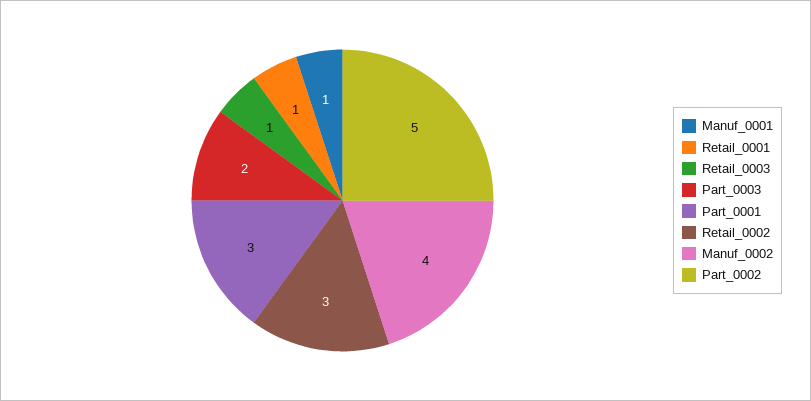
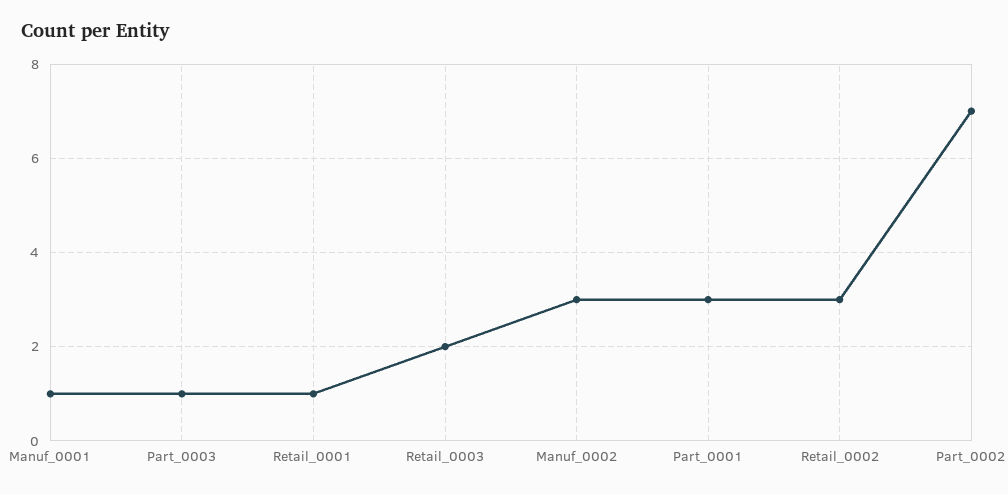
Retail_0003: 1 -> 2
Part_0003: 2 -> 1
Manuf_0002: 4 -> 3
Part_0002: 5 -> 7

